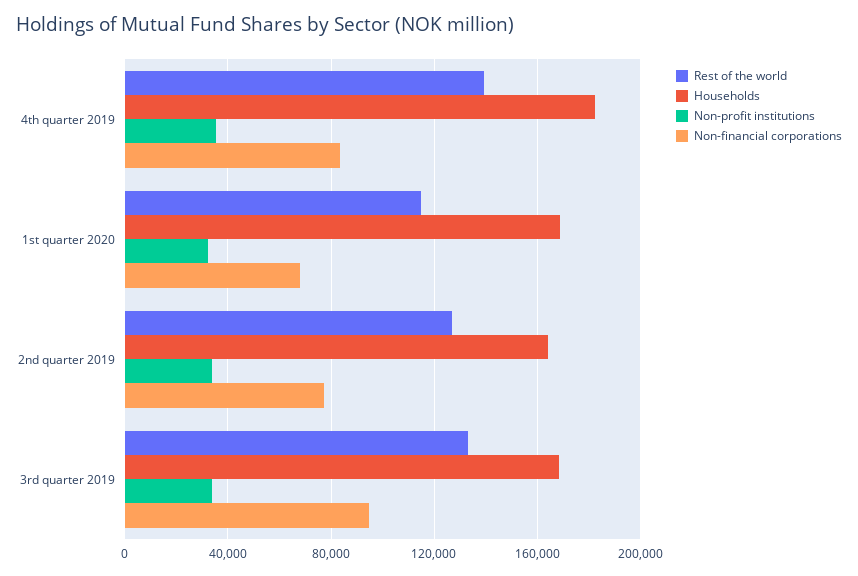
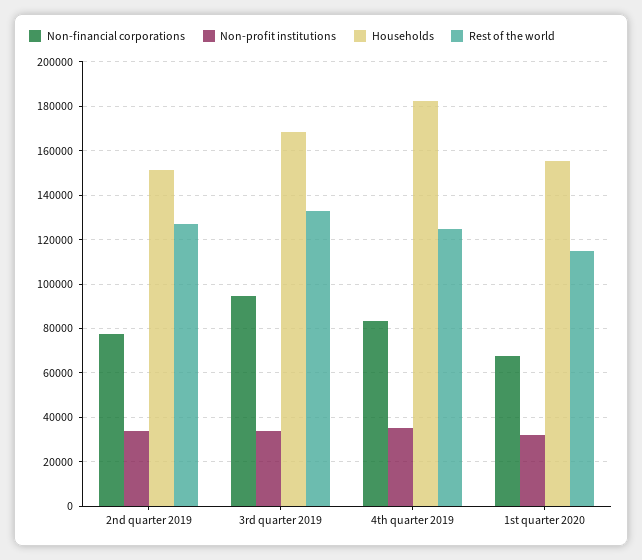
Rest of the world, 4th quarter 2019: 140000 -> 125000
Households, 1st quarter 2020: 170000 -> 155000
Households, 2nd quarter 2019: 165000 -> 150000

